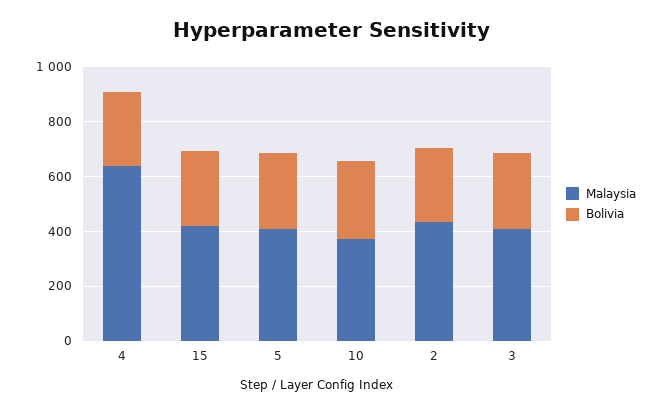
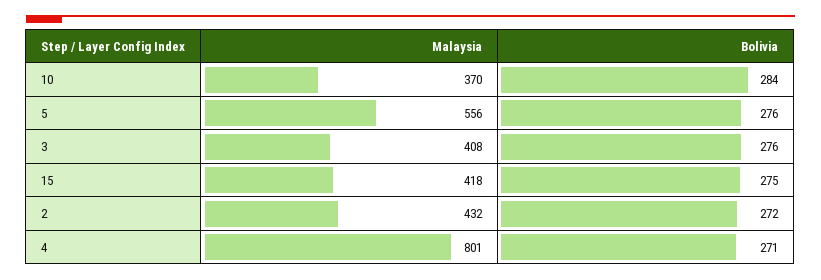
Malaysia, 4: 650 -> 801
Malaysia, 5: 400 -> 556

